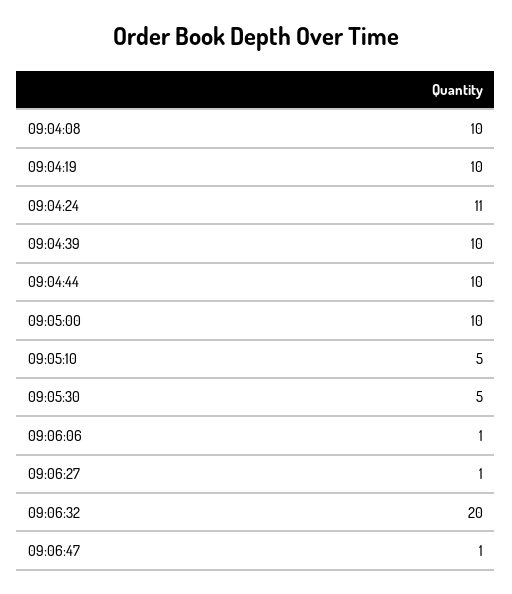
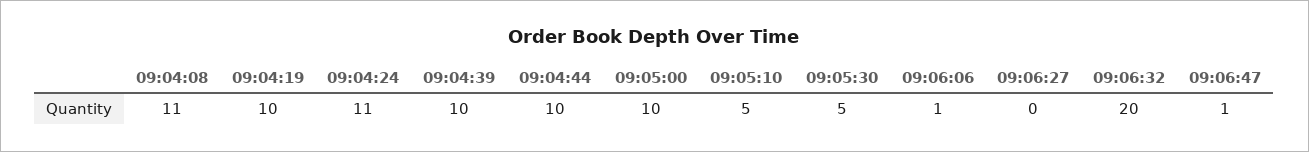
09:04:08: 10 -> 11
09:06:27: 1 -> 0

